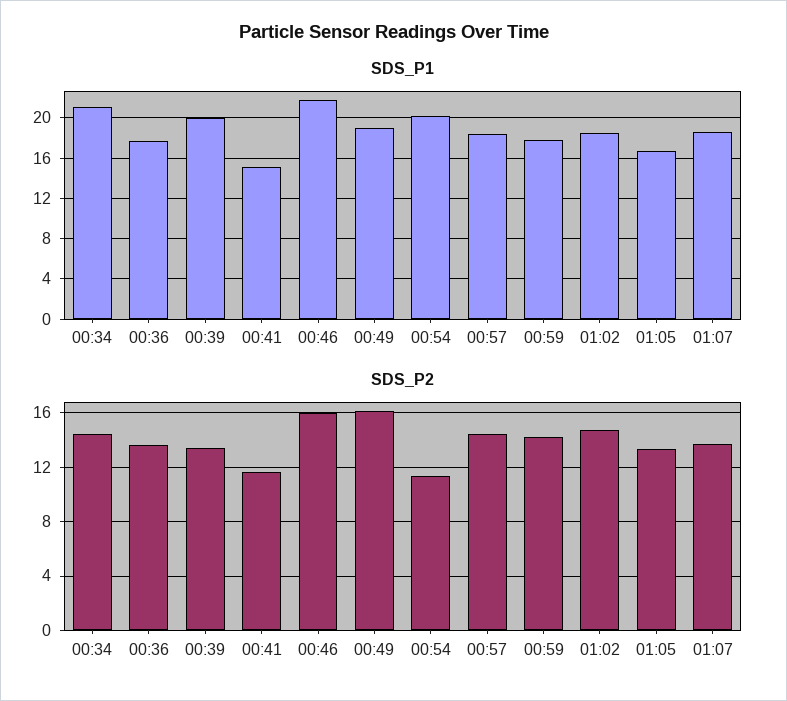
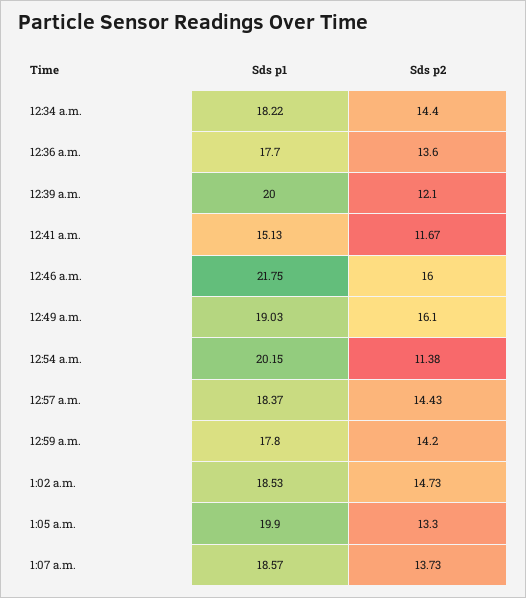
SDS_P1, 00:34: 21 -> 18.22
SDS_P1, 01:05: 17 -> 19.9
SDS_P2, 00:39: 13.5 -> 12.1

